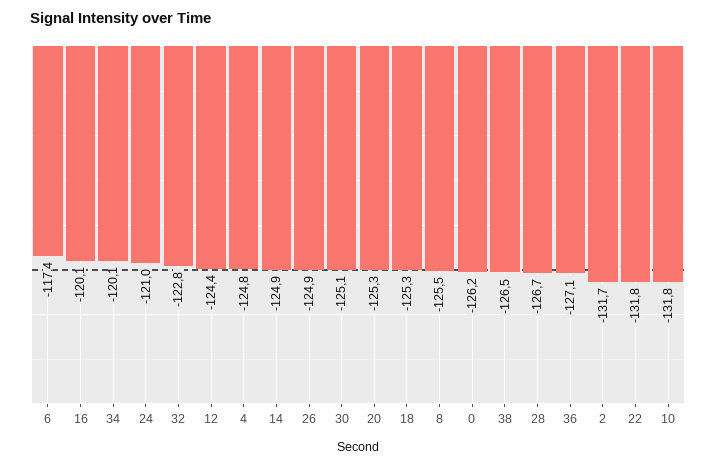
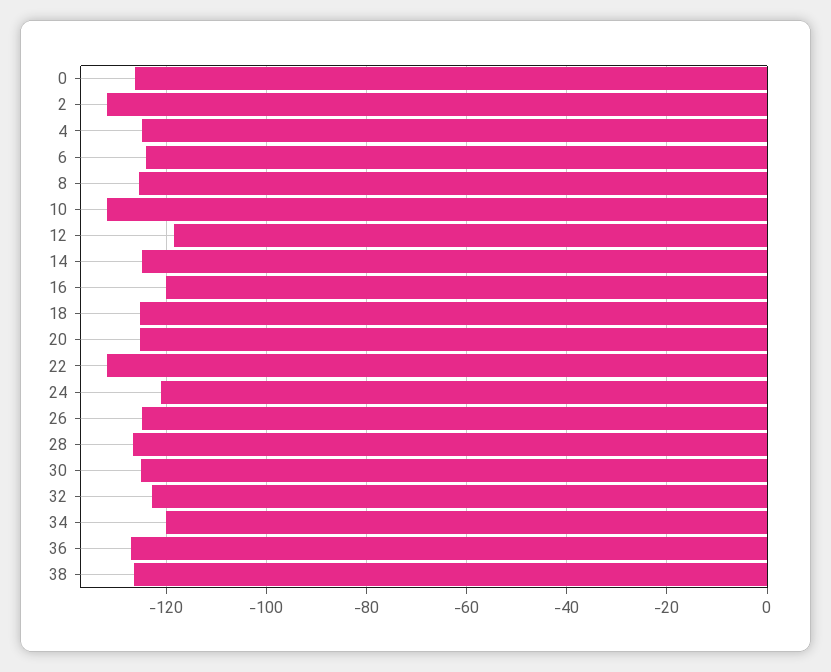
6: -117.4 -> -124
12: -124.4 -> -118

